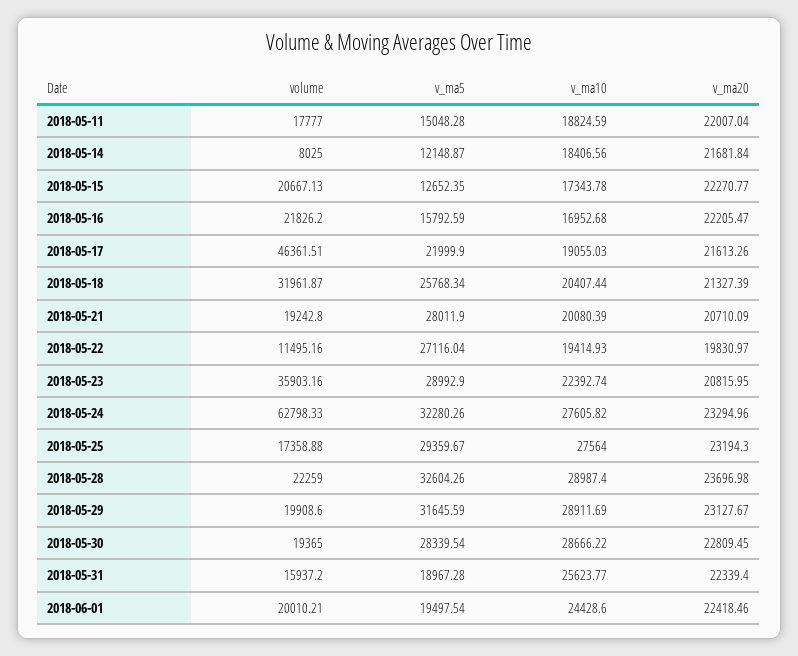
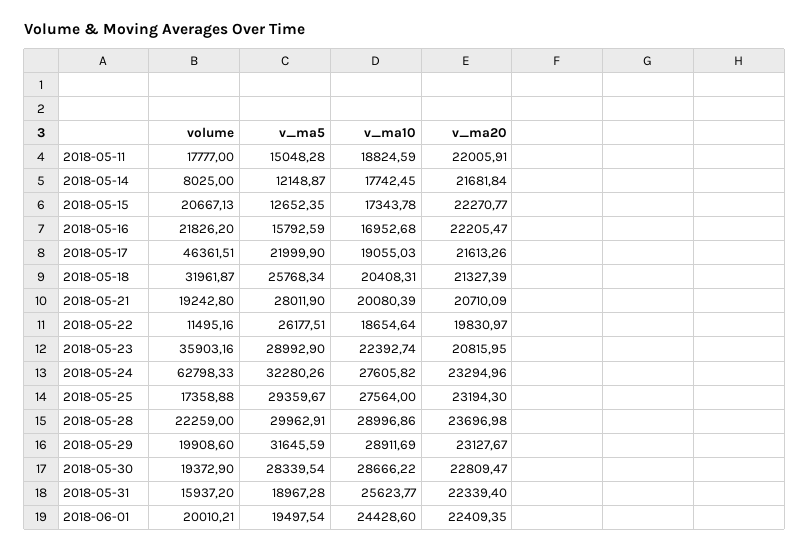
v_ma20, 2018-05-11: 22007.04 -> 22005.91
v_ma10, 2018-05-14: 18406.56 -> 17742.45
v_ma10, 2018-05-18: 20407.44 -> 20408.31
v_ma5, 2018-05-22: 27116.04 -> 26177.51
v_ma10, 2018-05-22: 19414.93 -> 18654.64
v_ma5, 2018-05-28: 32604.26 -> 29962.91
v_ma10, 2018-05-28: 28987.4 -> 28996.86
volume, 2018-05-30: 19365 -> 19372.9
v_ma20, 2018-05-30: 22809.45 -> 22809.47
v_ma20, 2018-06-01: 22418.46 -> 22409.35

